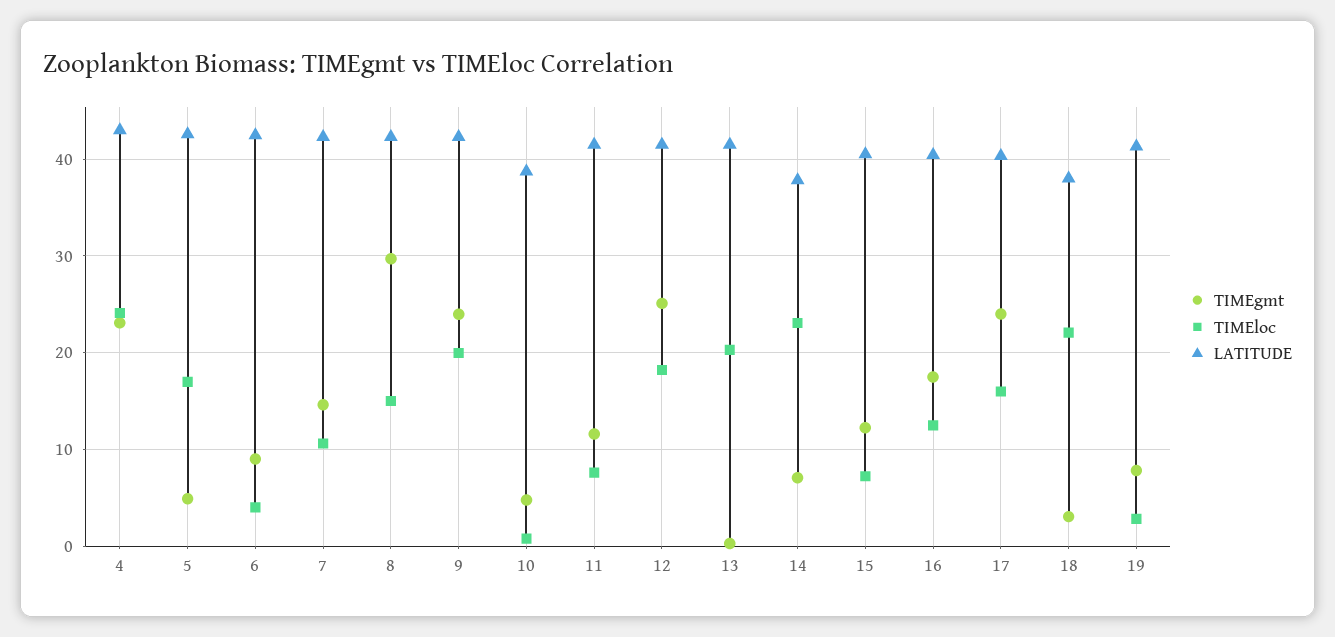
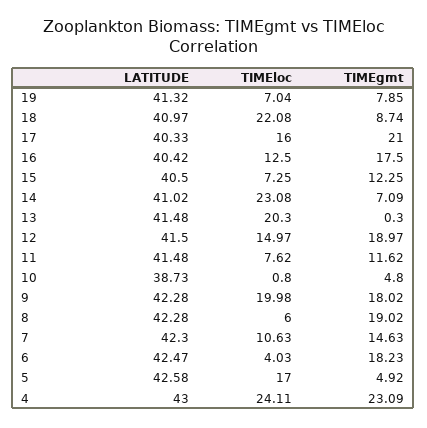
TIMEgmt, 6: 9 -> 18.23
TIMEgmt, 8: 30 -> 19.02
TIMEloc, 8: 15 -> 6
TIMEgmt, 9: 24 -> 18.02
TIMEgmt, 12: 25 -> 18.97
TIMEloc, 12: 18 -> 14.97
LATITUDE, 14: 38 -> 41.02
TIMEgmt, 17: 24 -> 21
TIMEgmt, 18: 3 -> 8.74
LATITUDE, 18: 38 -> 40.97
TIMEloc, 19: 3 -> 7.04

